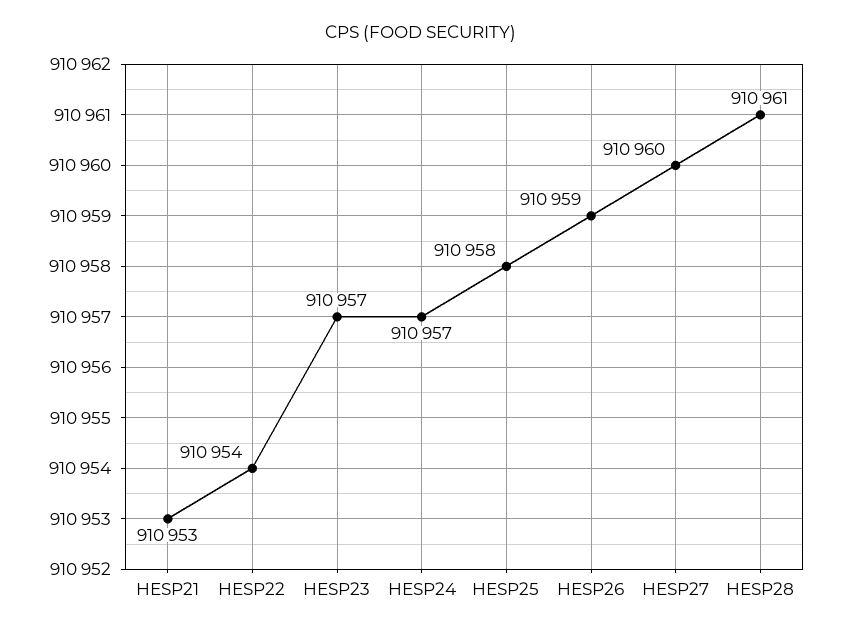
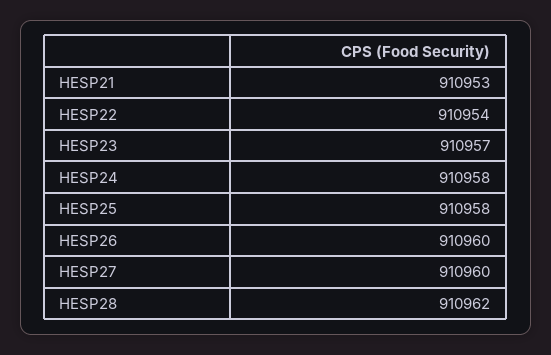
HESP24: 910957 -> 910958
HESP26: 910959 -> 910960
HESP28: 910961 -> 910962

